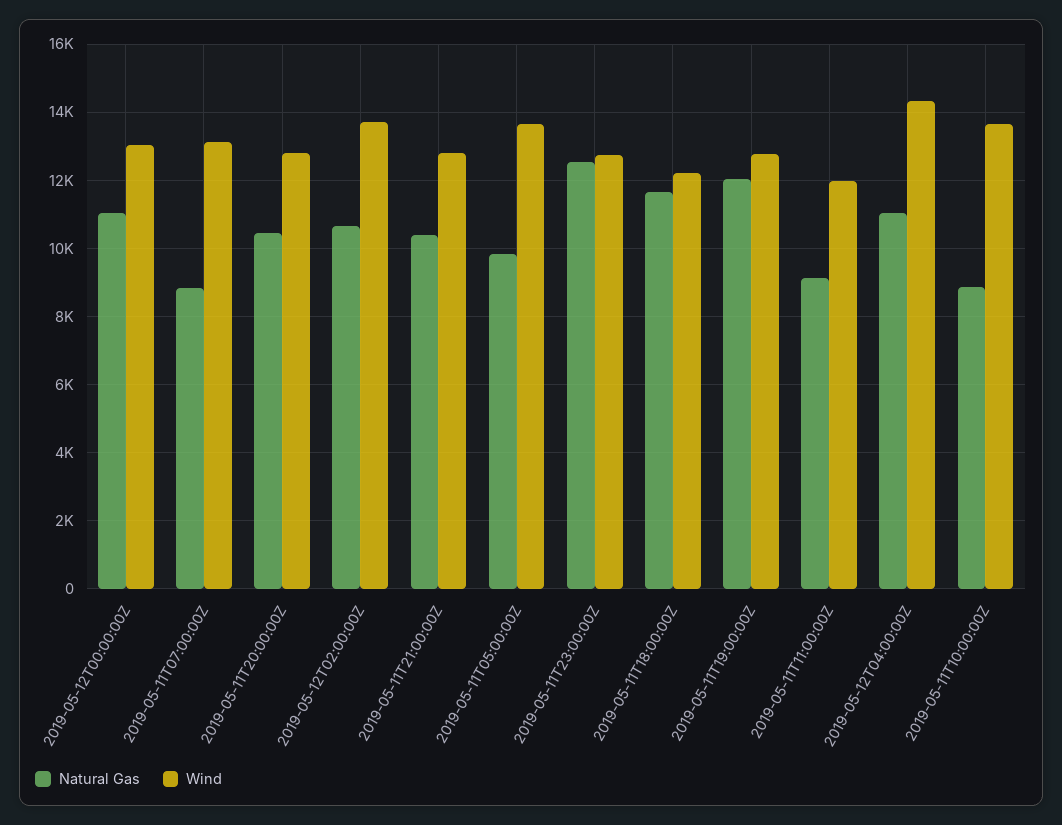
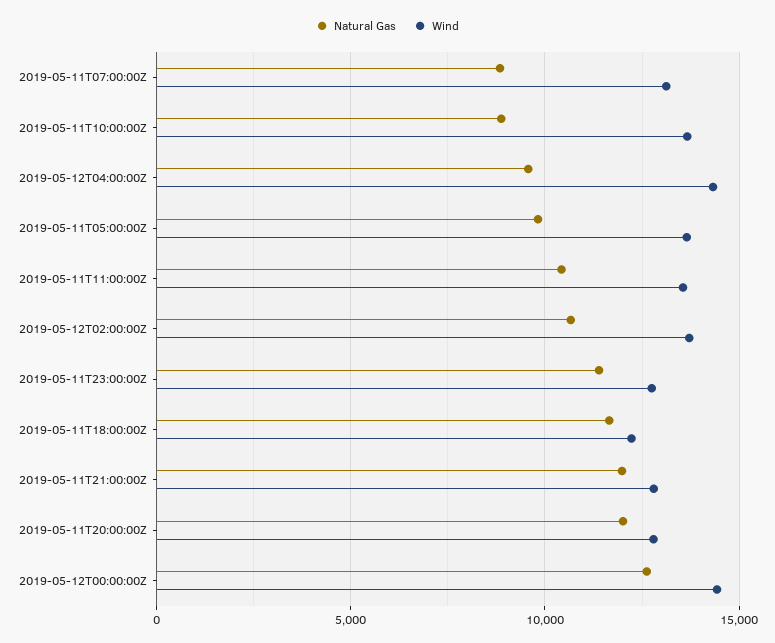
Natural Gas, 2019-05-12T00:00:00Z: 11000 -> 12500
Wind, 2019-05-12T00:00:00Z: 13000 -> 14500
Natural Gas, 2019-05-11T20:00:00Z: 10400 -> 12000
Natural Gas, 2019-05-11T21:00:00Z: 10400 -> 12000
Natural Gas, 2019-05-11T23:00:00Z: 12600 -> 11500
Natural Gas, 2019-05-11T19:00:00Z: 12000 -> none
Wind, 2019-05-11T19:00:00Z: 12800 -> none
Natural Gas, 2019-05-11T11:00:00Z: 9200 -> 10500
Wind, 2019-05-11T11:00:00Z: 12000 -> 13500
Natural Gas, 2019-05-12T04:00:00Z: 11000 -> 9500

